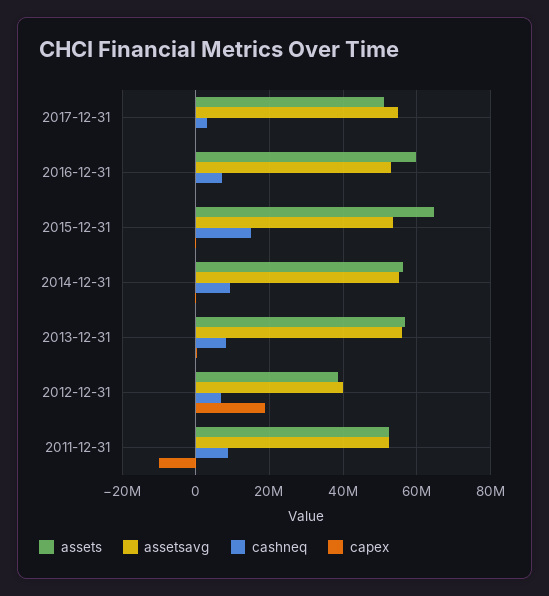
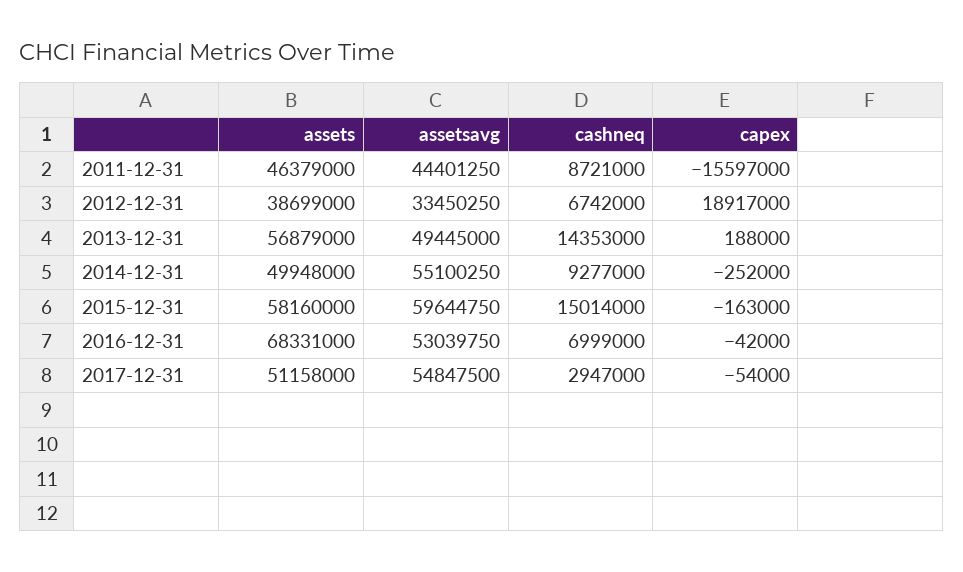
assets, 2016-12-31: 60000000 -> 68331000
assets, 2015-12-31: 64000000 -> 58160000
assetsavg, 2015-12-31: 54000000 -> 59644750
assets, 2014-12-31: 56000000 -> 49948000
assetsavg, 2013-12-31: 56000000 -> 49445000
cashneq, 2013-12-31: 8000000 -> 14353000
assetsavg, 2012-12-31: 40000000 -> 33450250
assets, 2011-12-31: 52000000 -> 46379000
assetsavg, 2011-12-31: 52000000 -> 44401250
capex, 2011-12-31: -10000000 -> -15597000

